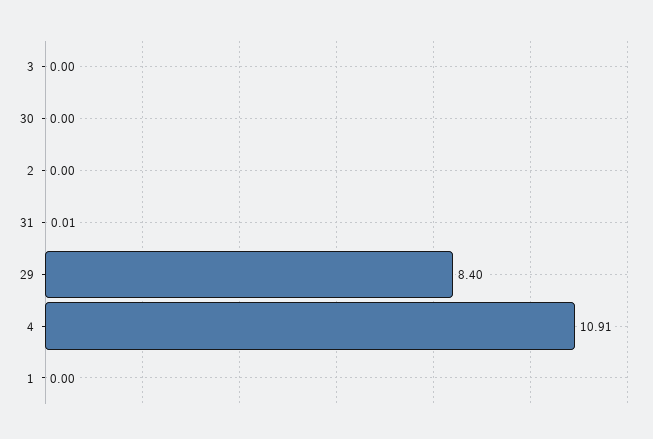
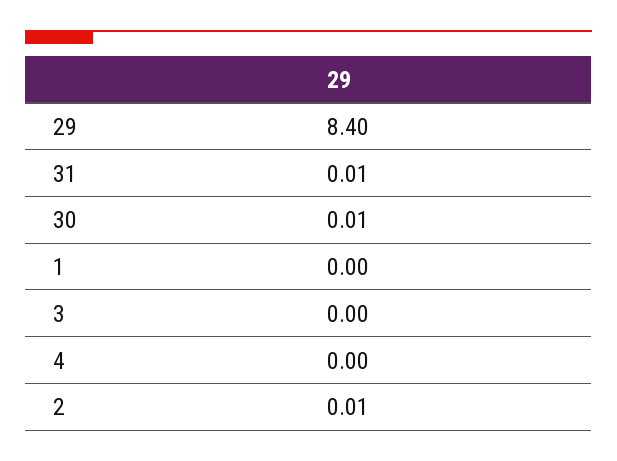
30: 0 -> 0.01
2: 0 -> 0.01
4: 10.91 -> 0

